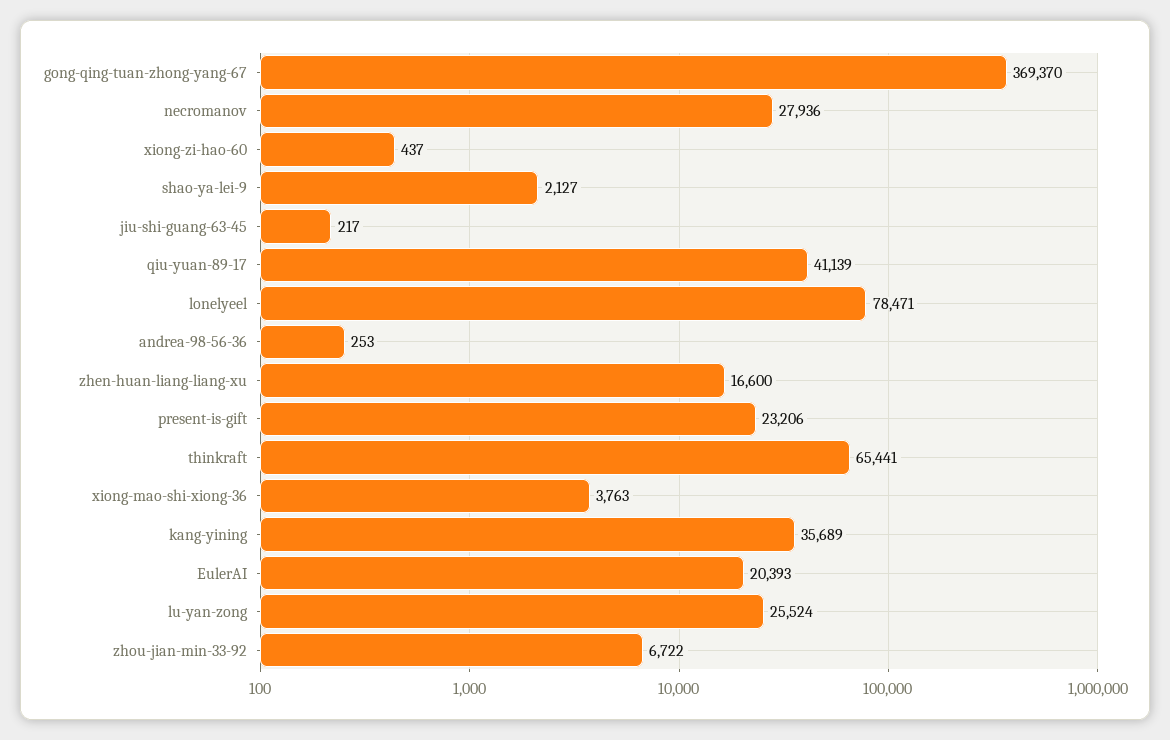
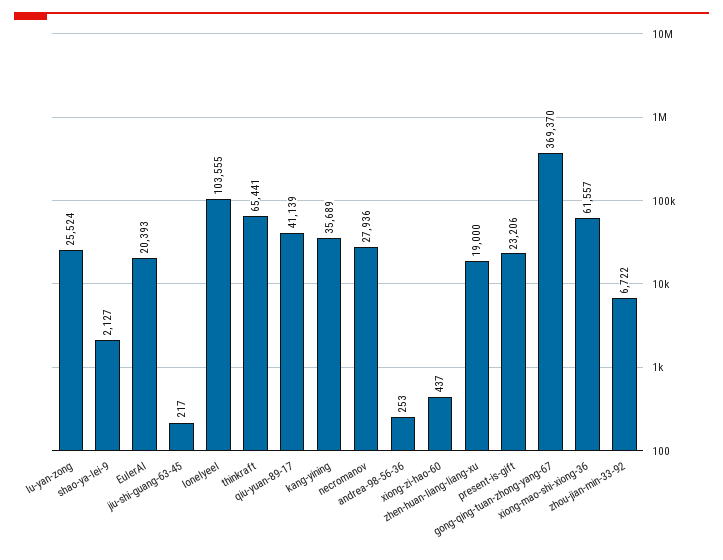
lonelyeel: 78471 -> 103555
zhen-huan-liang-liang-xu: 16600 -> 19000
xiong-mao-shi-xiong-36: 3763 -> 61557

